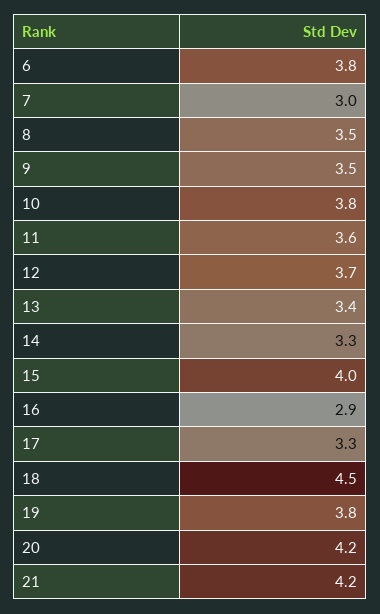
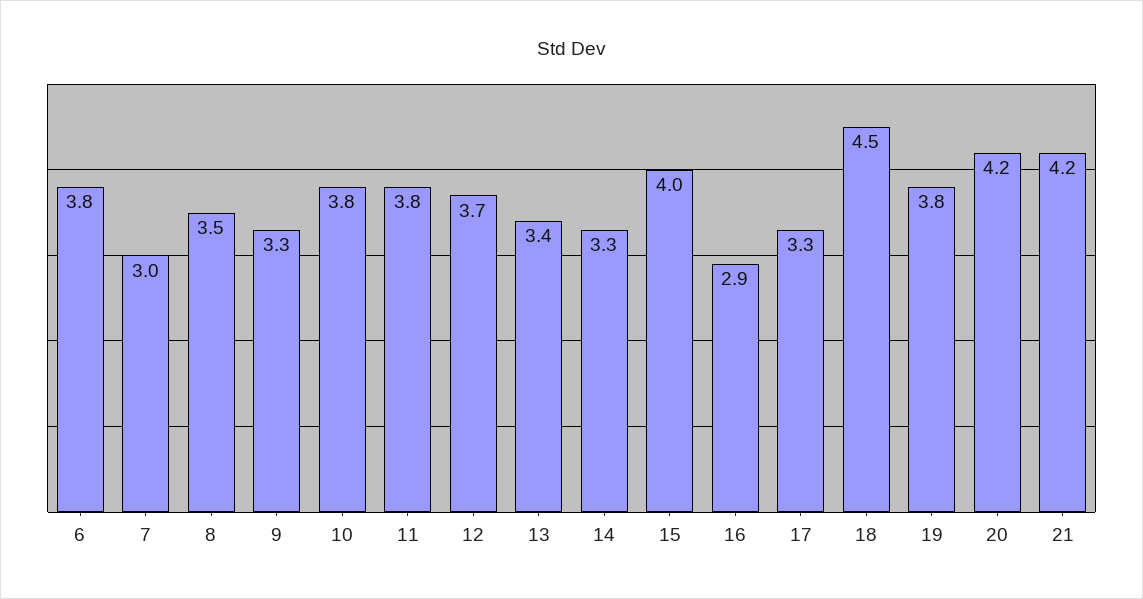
9: 3.5 -> 3.3
11: 3.6 -> 3.8

